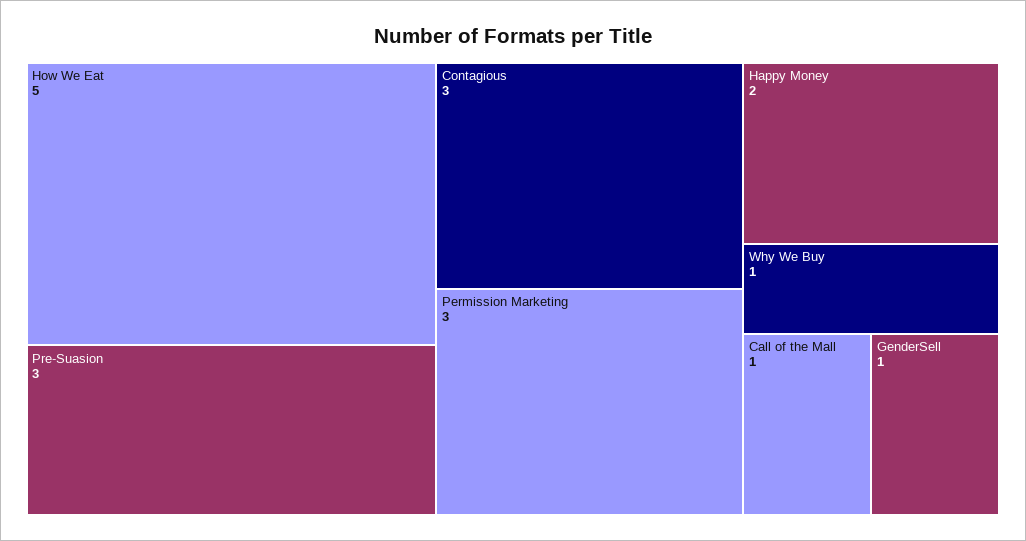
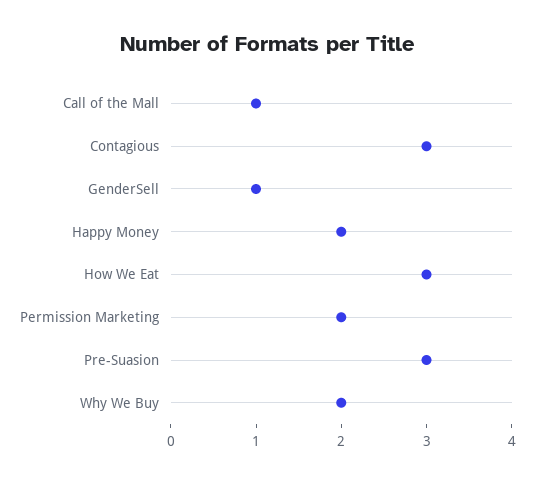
How We Eat: 5 -> 3
Permission Marketing: 3 -> 2
Why We Buy: 1 -> 2

